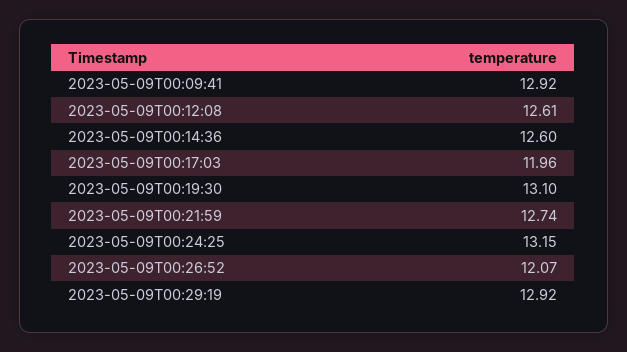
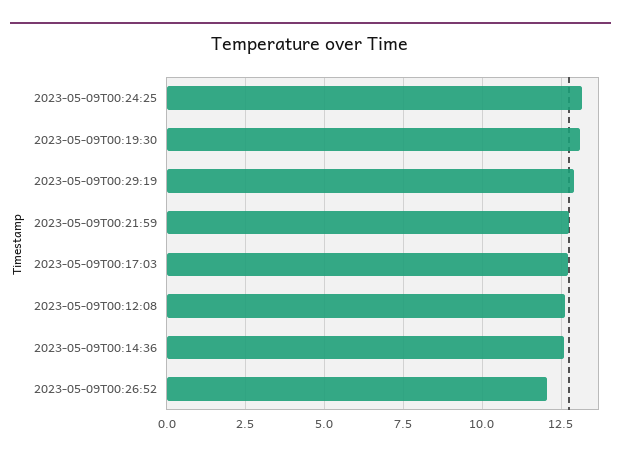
2023-05-09T00:09:41: 12.92 -> none
2023-05-09T00:17:03: 11.96 -> 12.75

